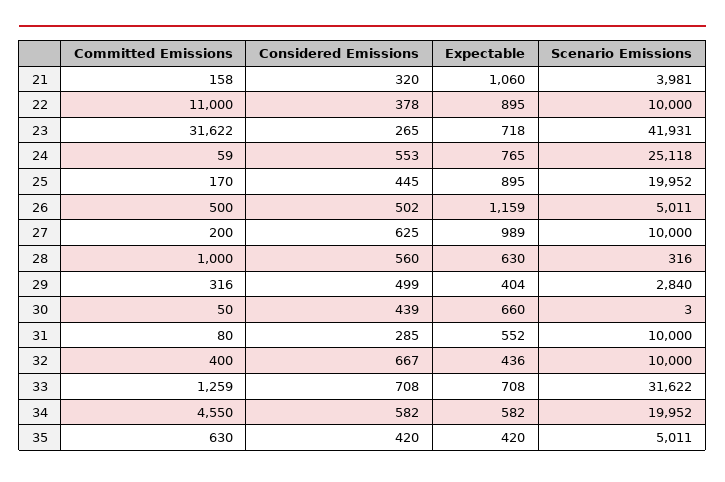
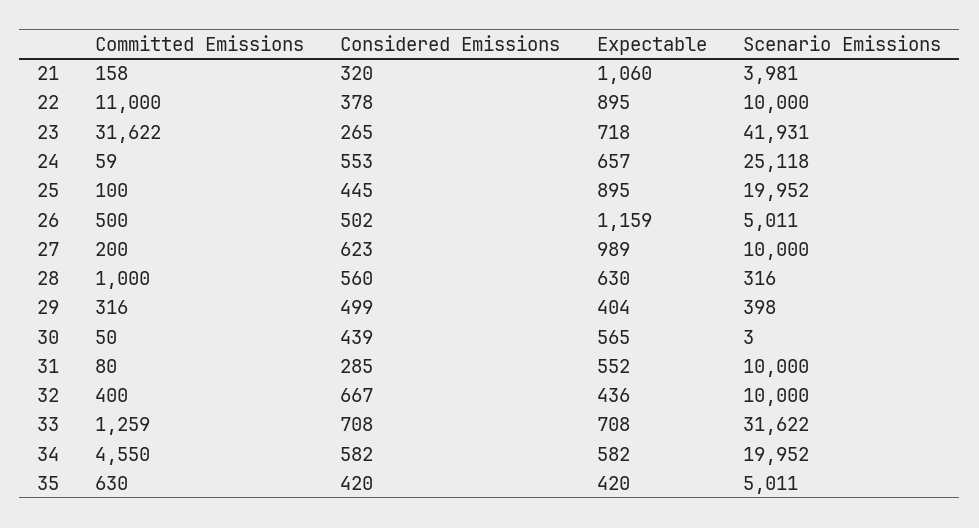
Expectable, 24: 765 -> 657
Committed Emissions, 25: 170 -> 100
Considered Emissions, 27: 625 -> 623
Scenario Emissions, 29: 2840 -> 398
Expectable, 30: 660 -> 565

